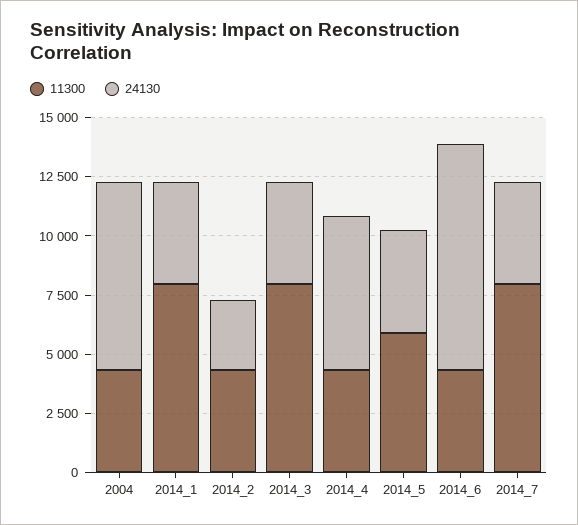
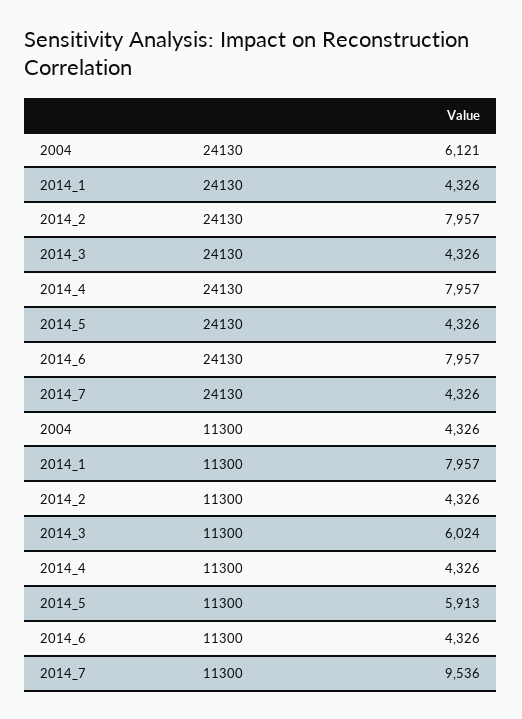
24130, 2004: 8000 -> 6121
24130, 2014_2: 3000 -> 7957
11300, 2014_3: 8000 -> 6024
24130, 2014_4: 6500 -> 7957
24130, 2014_6: 9500 -> 7957
11300, 2014_7: 8000 -> 9536

